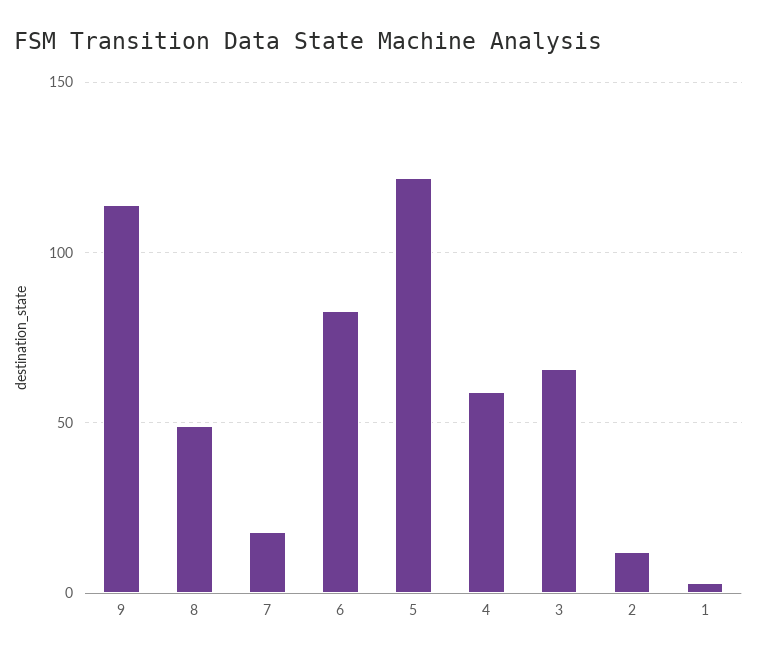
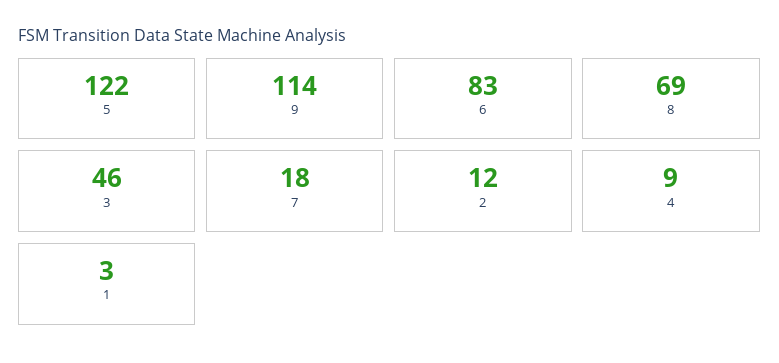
8: 50 -> 69
4: 60 -> 9
3: 65 -> 46

